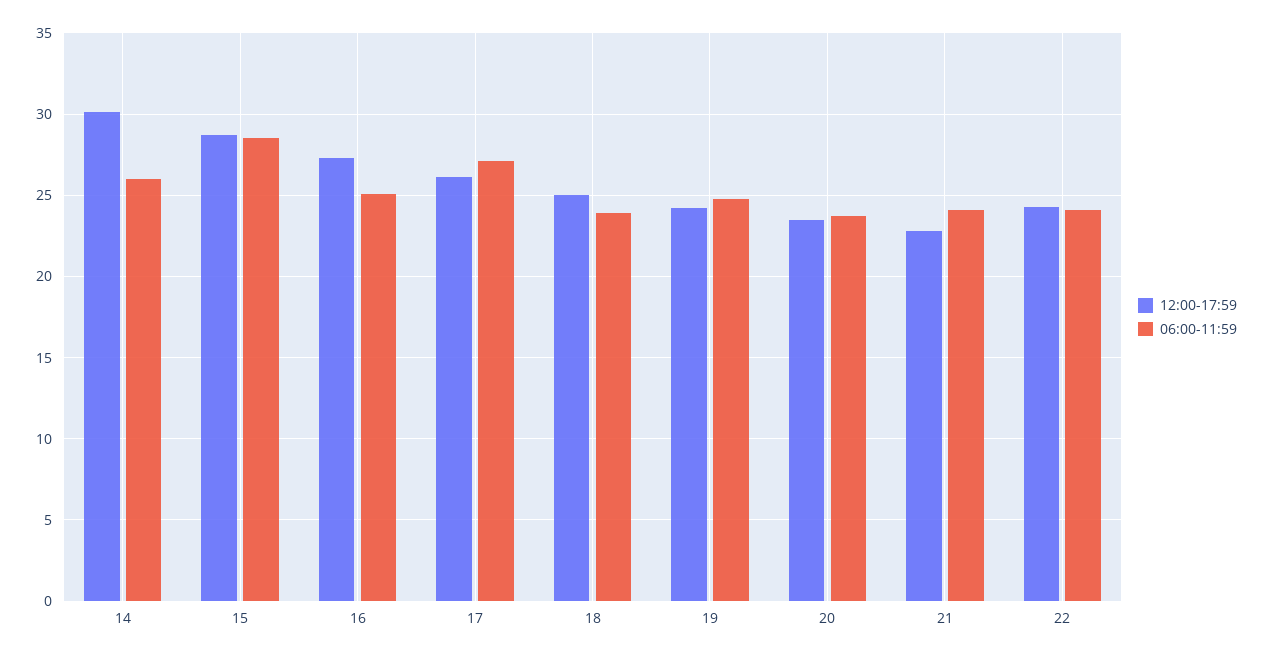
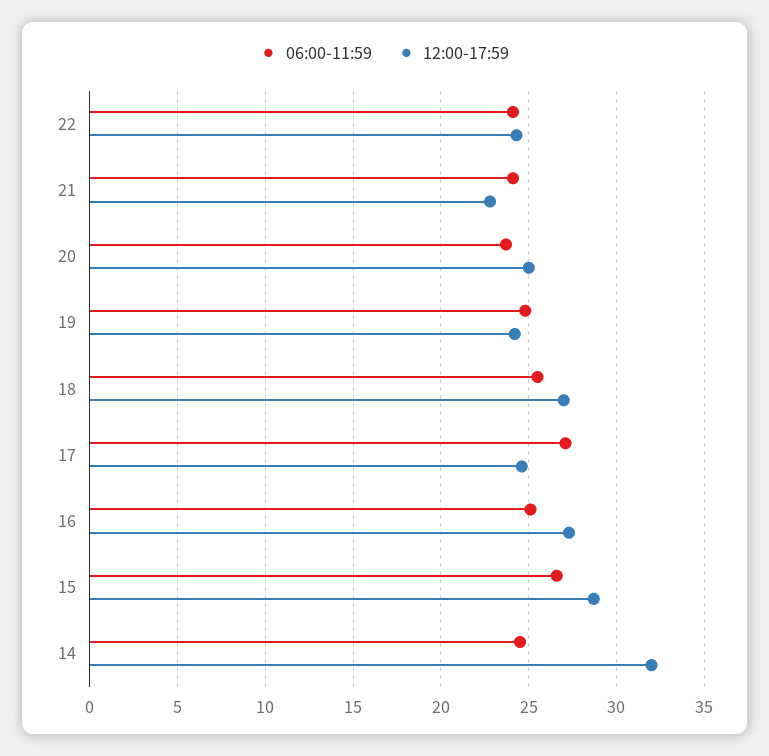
12:00-17:59, 14: 30 -> 32
06:00-11:59, 14: 26 -> 24.5
06:00-11:59, 15: 28.5 -> 26.5
12:00-17:59, 17: 26 -> 24.5
12:00-17:59, 18: 25 -> 27
06:00-11:59, 18: 24 -> 25.5
12:00-17:59, 20: 23.5 -> 25

